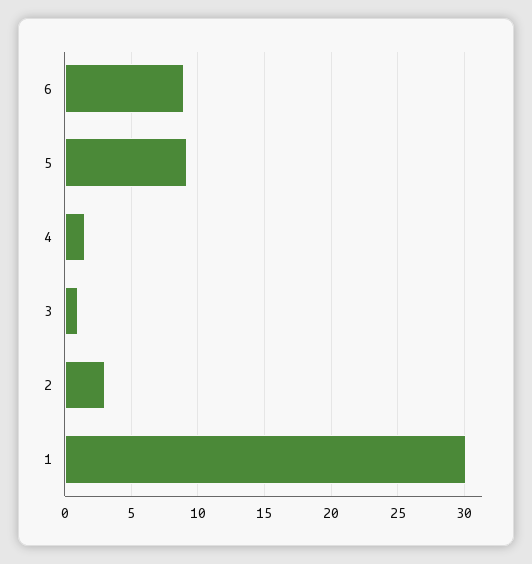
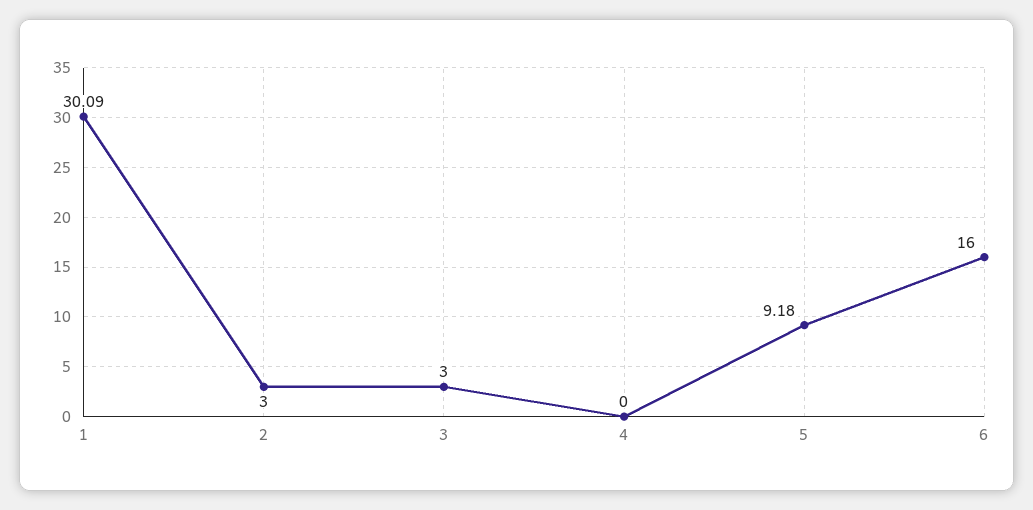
6: 9 -> 16
4: 1.5 -> 0
3: 1 -> 3

